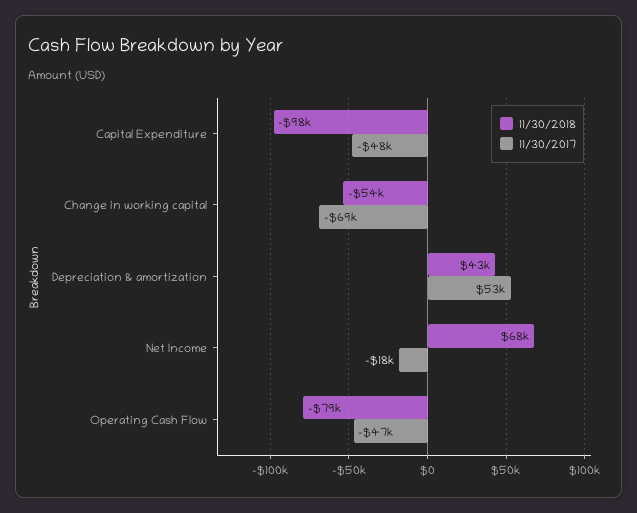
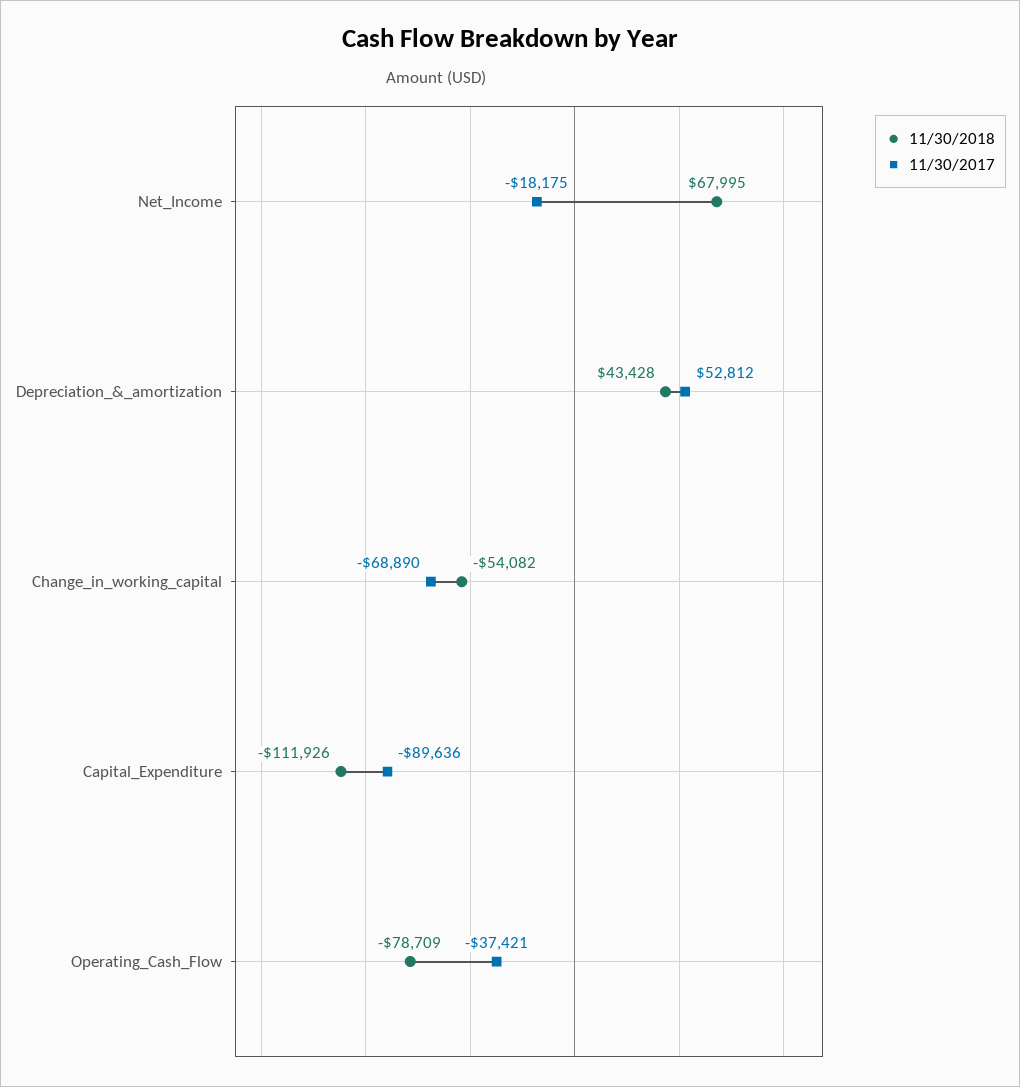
11/30/2018, Capital Expenditure: -98000 -> -111926
11/30/2017, Capital Expenditure: -48000 -> -89636
11/30/2017, Operating Cash Flow: -47000 -> -37421

